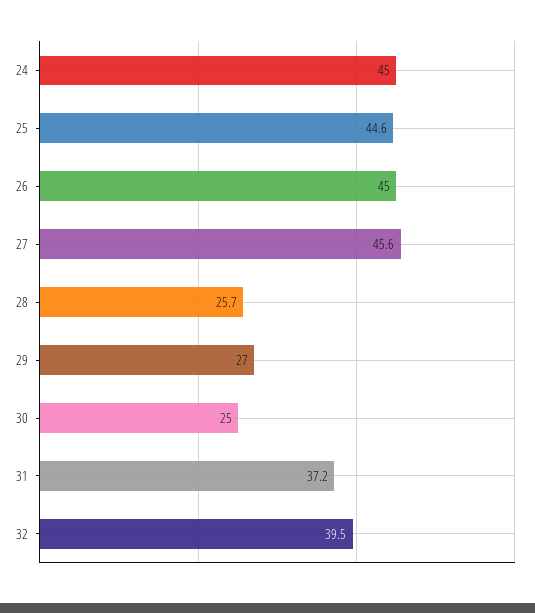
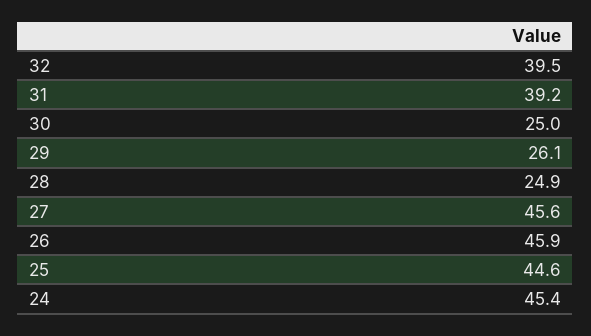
24: 45 -> 45.4
26: 45 -> 45.9
28: 25.7 -> 24.9
29: 27 -> 26.1
31: 37.2 -> 39.2

